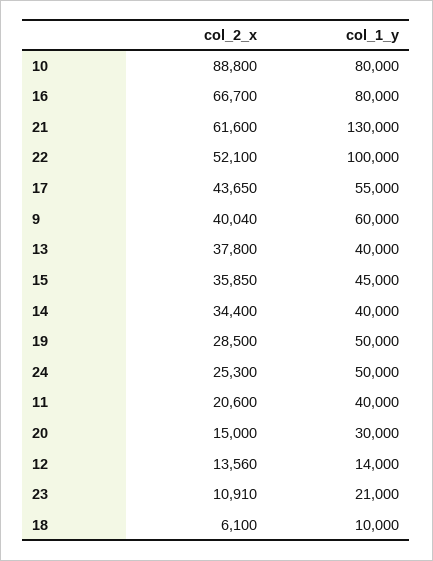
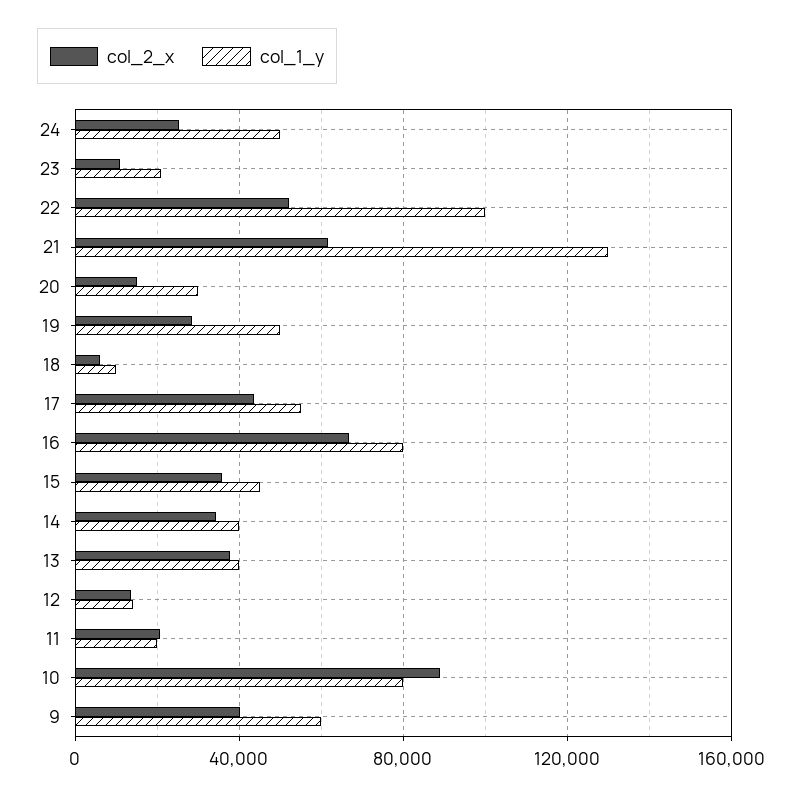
col_1_y, 11: 40000 -> 20000

